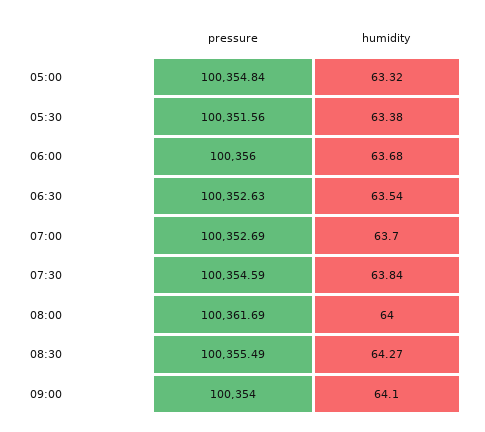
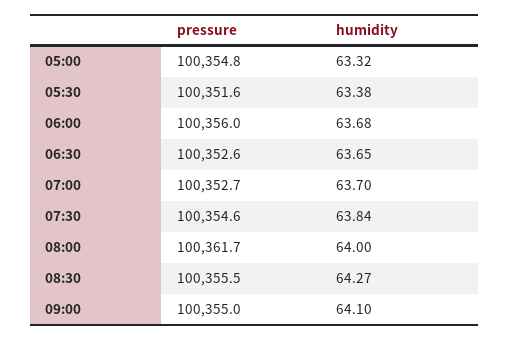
humidity, 06:30: 63.54 -> 63.65
pressure, 09:00: 100354 -> 100355

